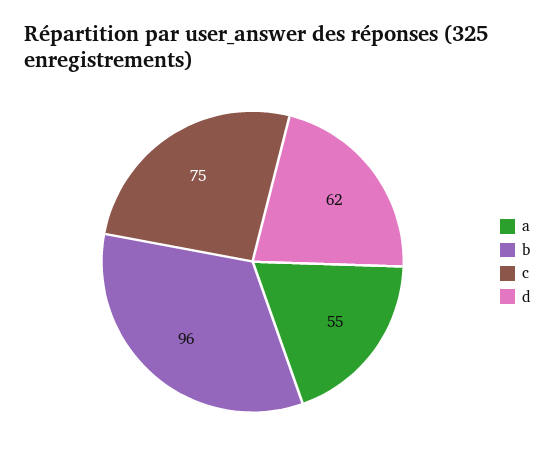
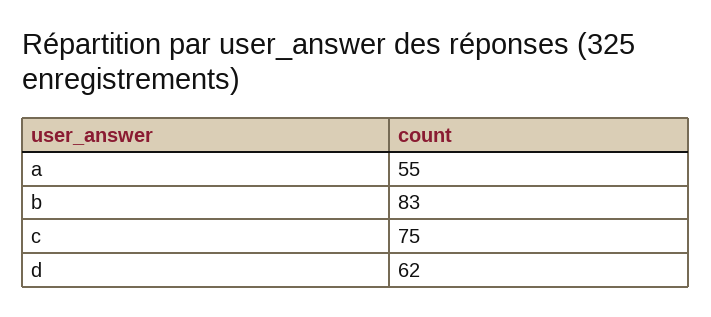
b: 96 -> 83

